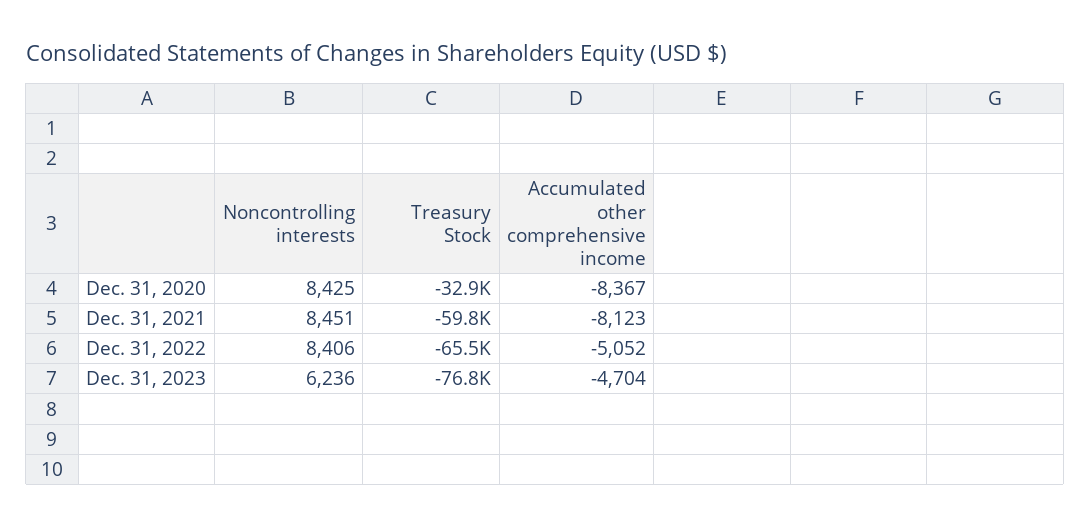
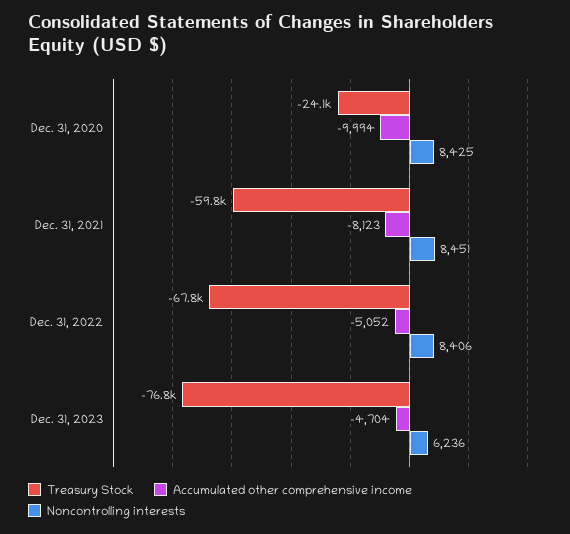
Treasury Stock, Dec. 31, 2020: -32900 -> -24100
Accumulated other comprehensive income, Dec. 31, 2020: -8367 -> -9994
Treasury Stock, Dec. 31, 2022: -65500 -> -67800

